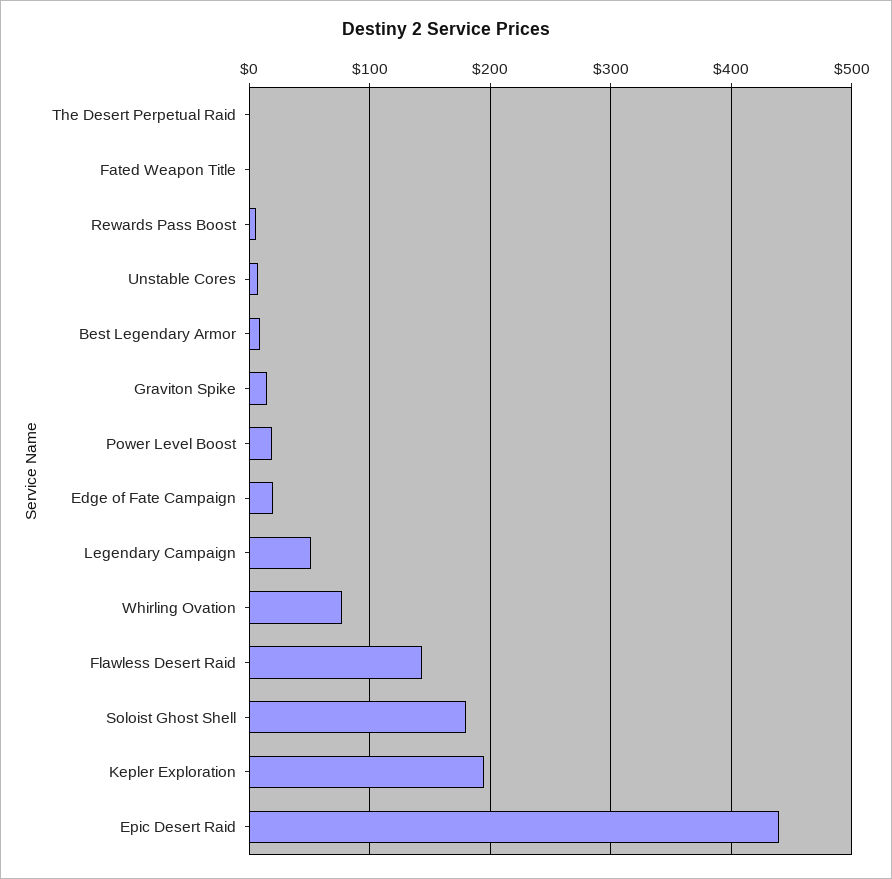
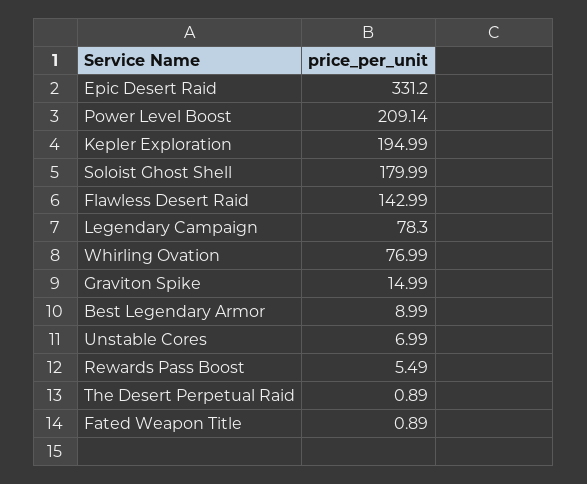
Power Level Boost: 20 -> 209.14
Edge of Fate Campaign: 20 -> none
Legendary Campaign: 50 -> 78.3
Epic Desert Raid: 440 -> 331.2

